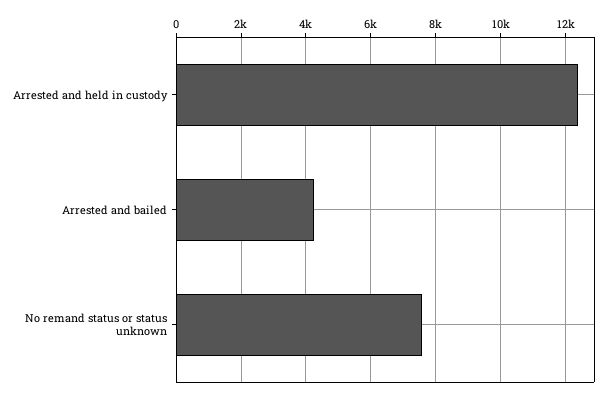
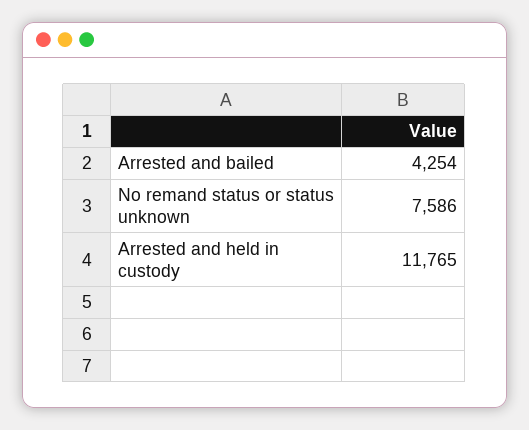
Arrested and held in custody: 12400 -> 11765

